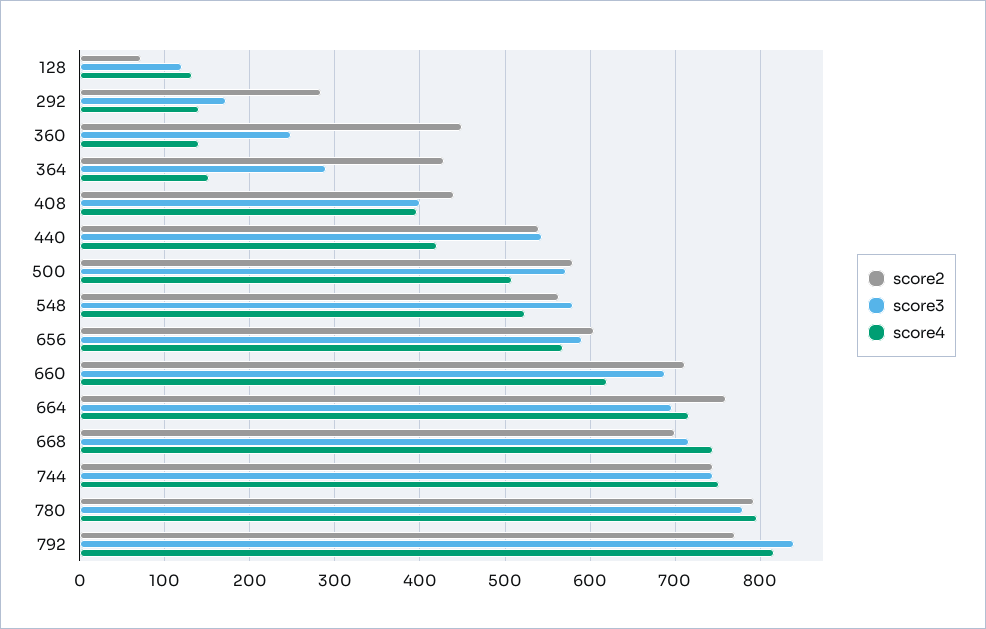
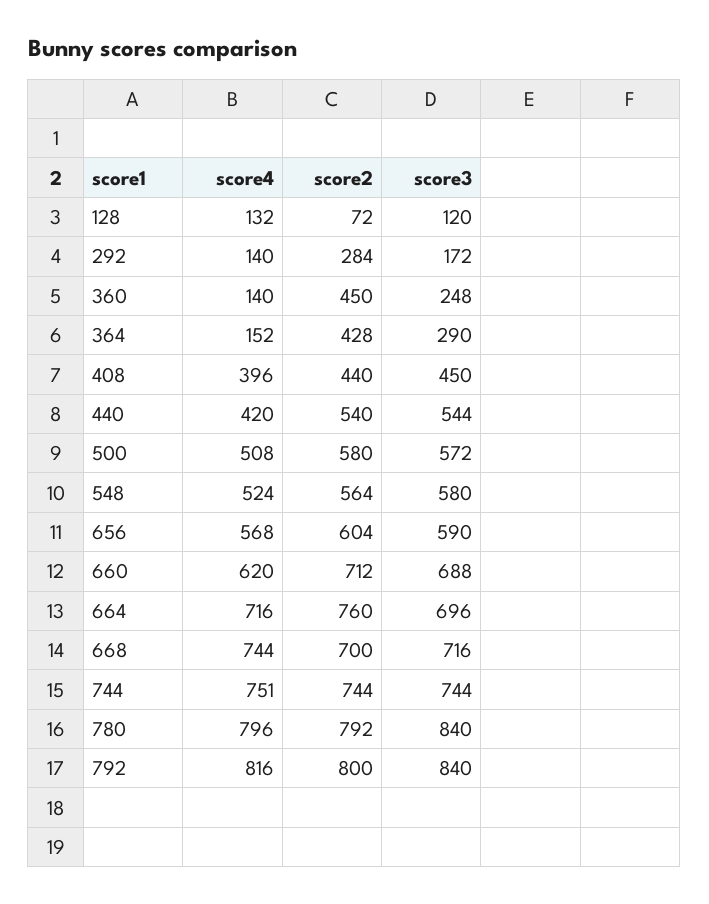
score3, 408: 400 -> 450
score3, 780: 780 -> 840
score2, 792: 770 -> 800

